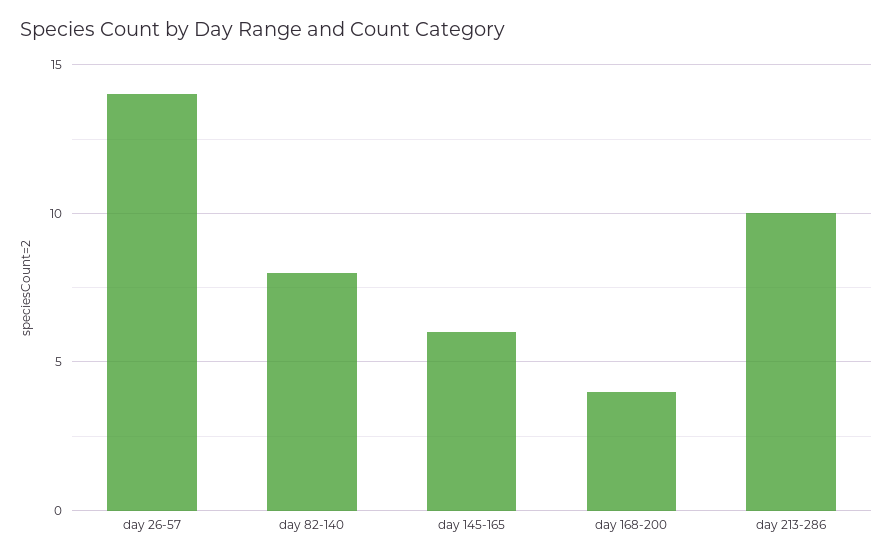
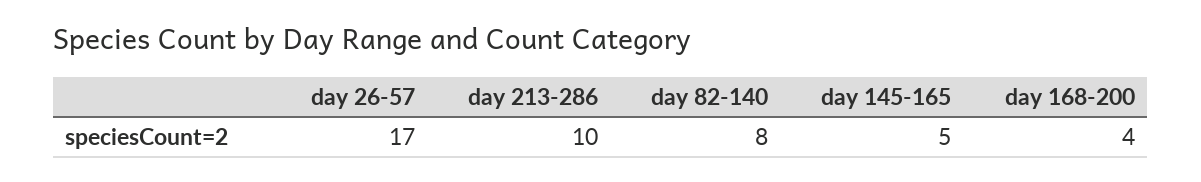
day 26-57: 14 -> 17
day 145-165: 6 -> 5

